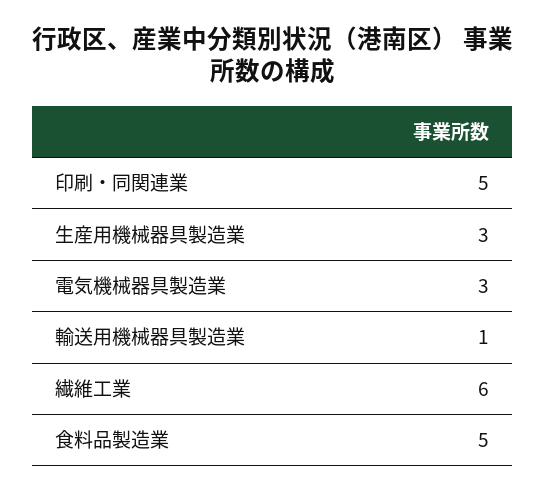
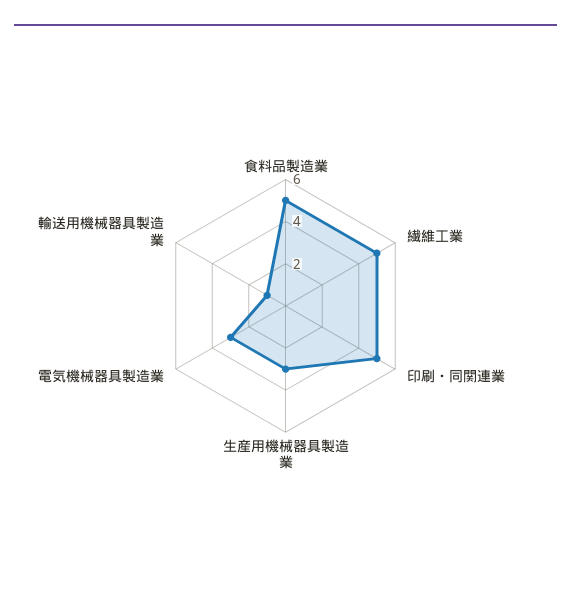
繊維工業: 6 -> 5

